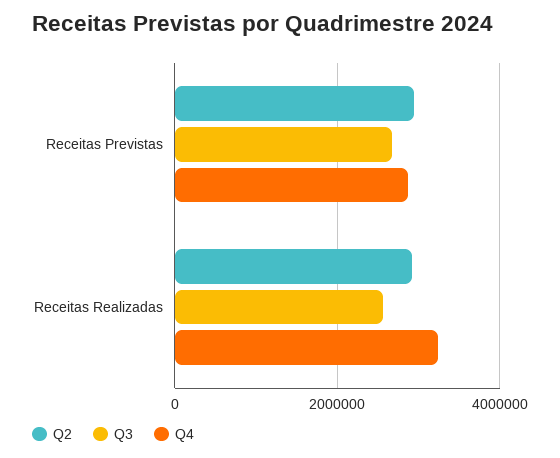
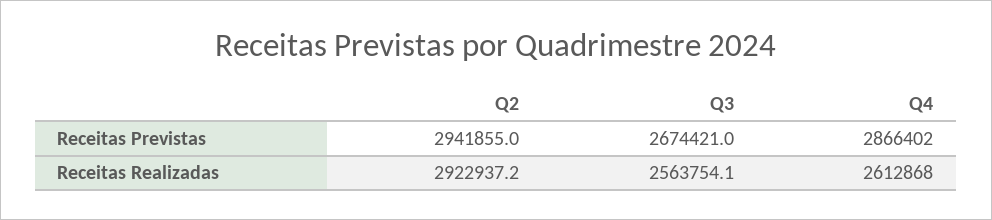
Q4, Receitas Realizadas: 3200000 -> 2612868

